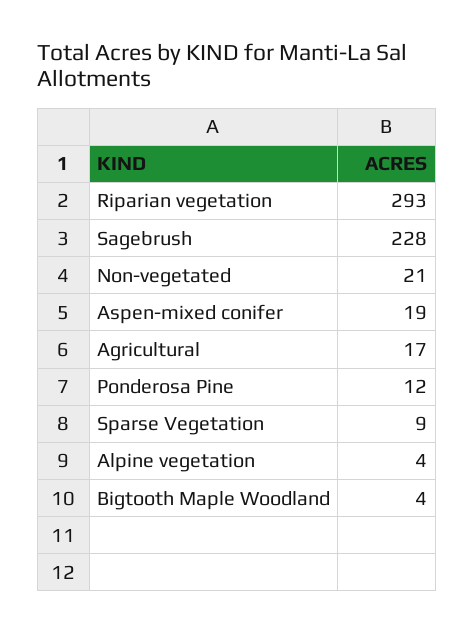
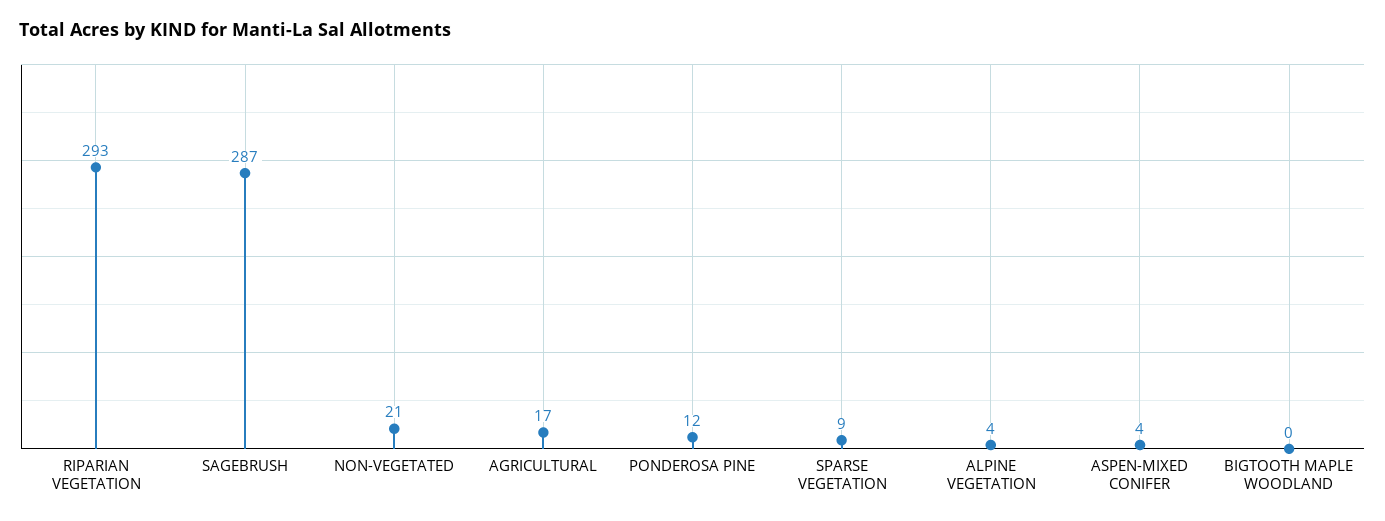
Sagebrush: 228 -> 287
Aspen-mixed conifer: 19 -> 4
Bigtooth Maple Woodland: 4 -> 0

